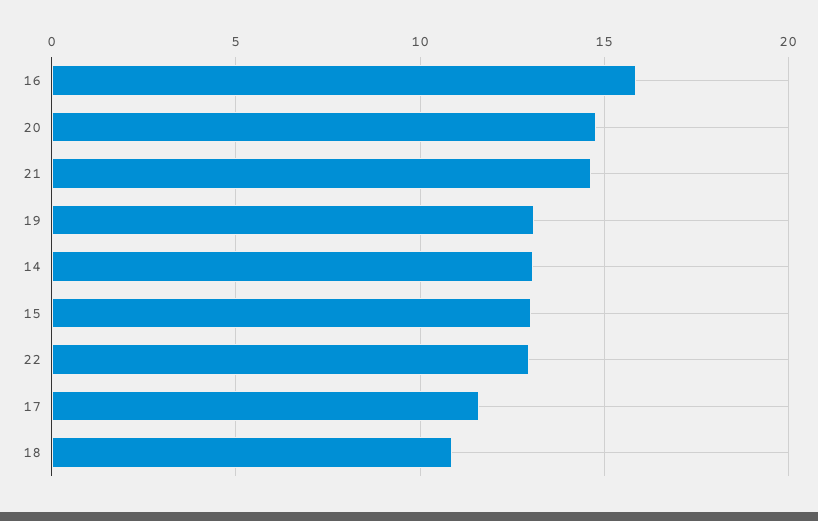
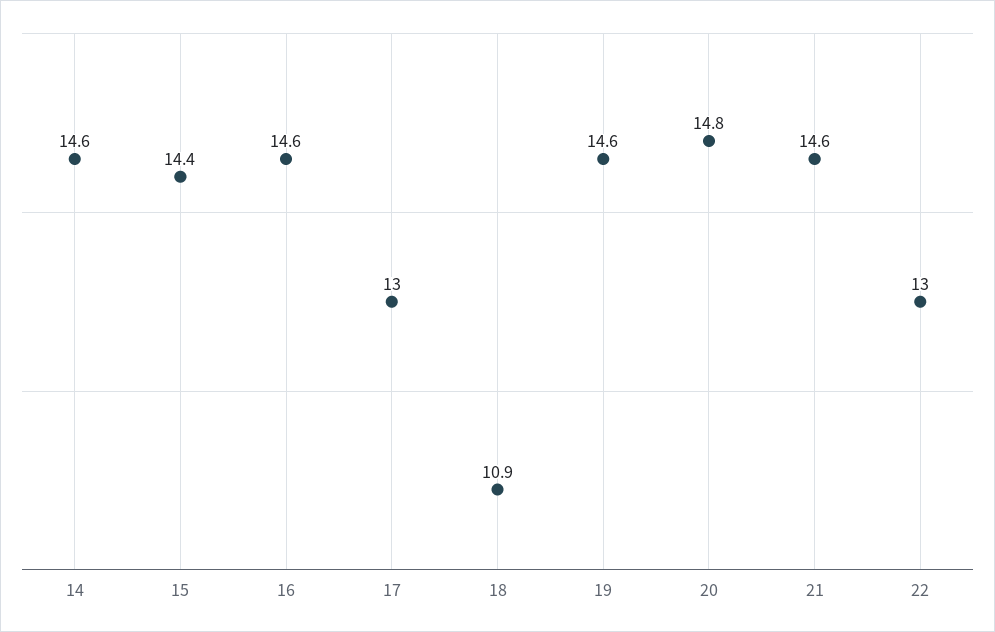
16: 16 -> 14.6
19: 13 -> 14.6
14: 13 -> 14.6
15: 13 -> 14.4
17: 11.5 -> 13

